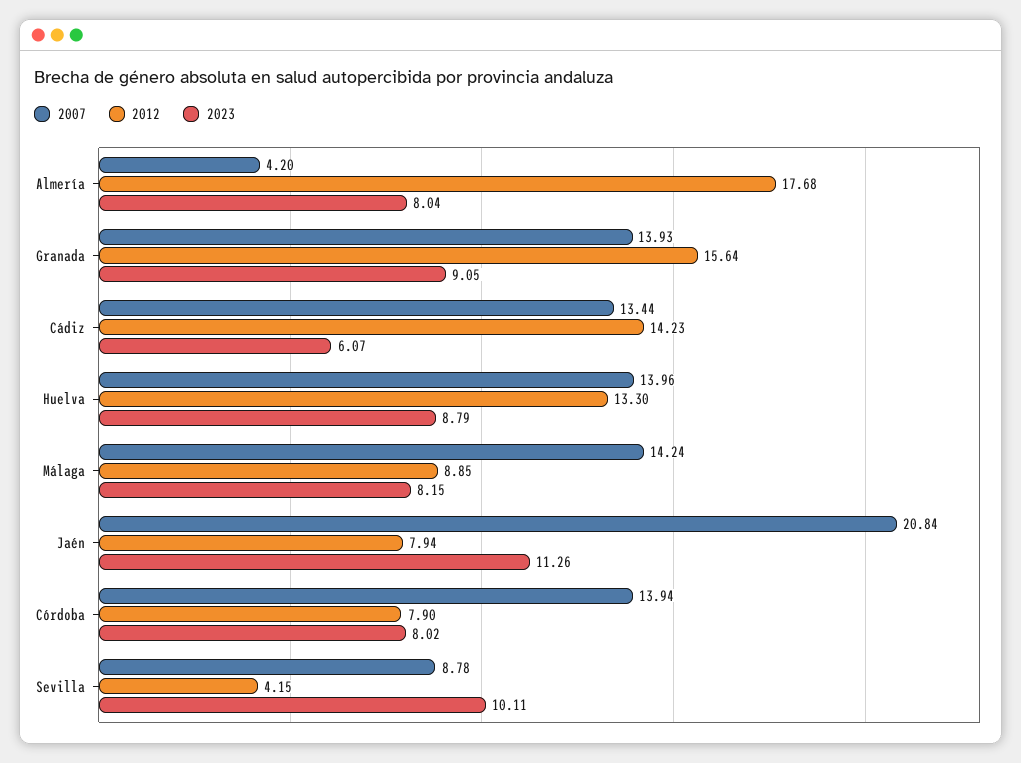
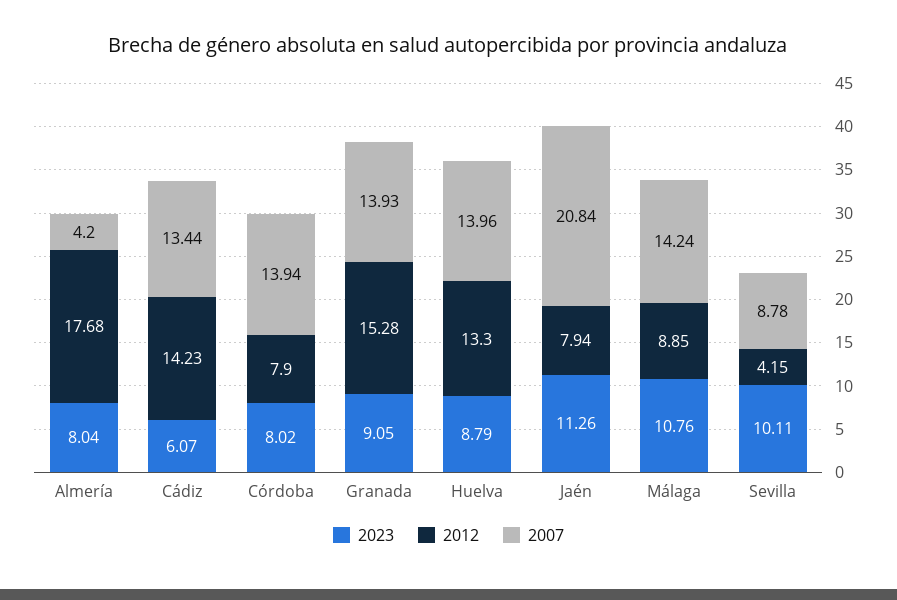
2012, Granada: 15.64 -> 15.28
2023, Málaga: 8.15 -> 10.76

